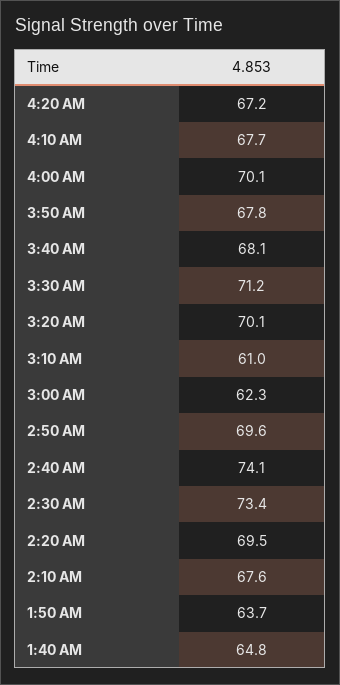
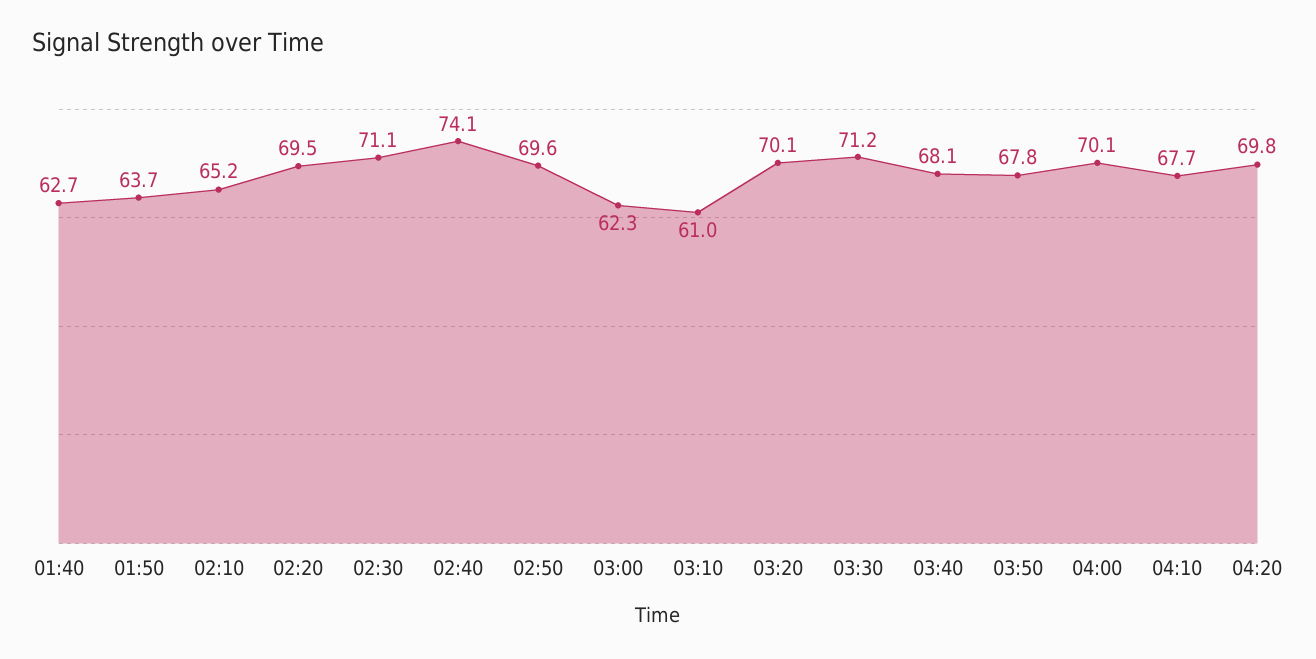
4:20 AM: 67.2 -> 69.8
2:30 AM: 73.4 -> 71.1
2:10 AM: 67.6 -> 65.2
1:40 AM: 64.8 -> 62.7

